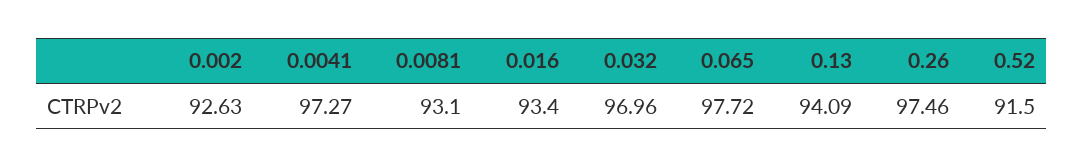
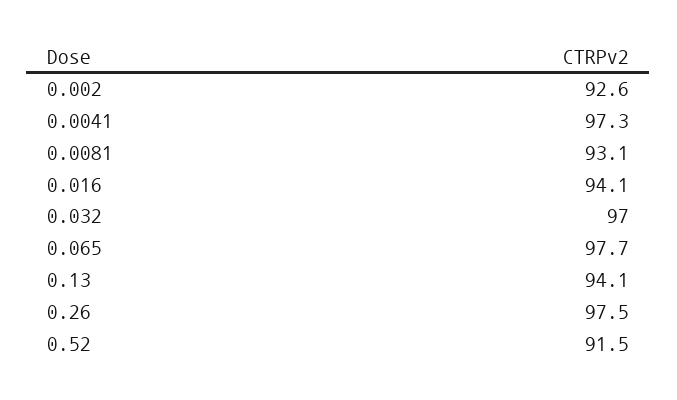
0.016: 93.4 -> 94.1

